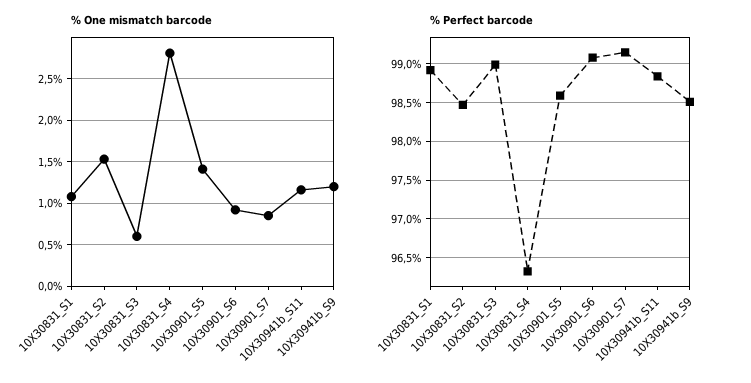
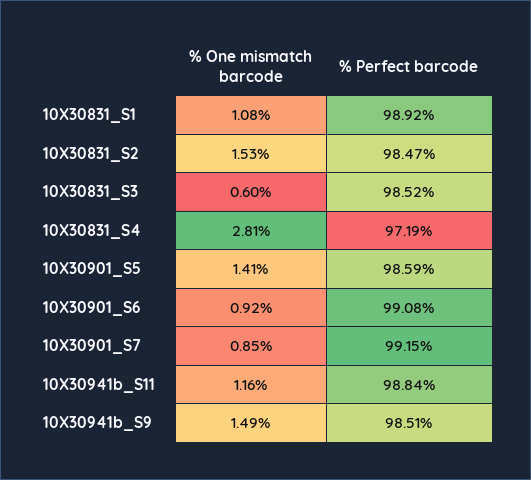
% One mismatch barcode, 10X30941b_S9: 1.2 -> 1.49
% Perfect barcode, 10X30831_S3: 99 -> 98.52
% Perfect barcode, 10X30831_S4: 96.3 -> 97.19

